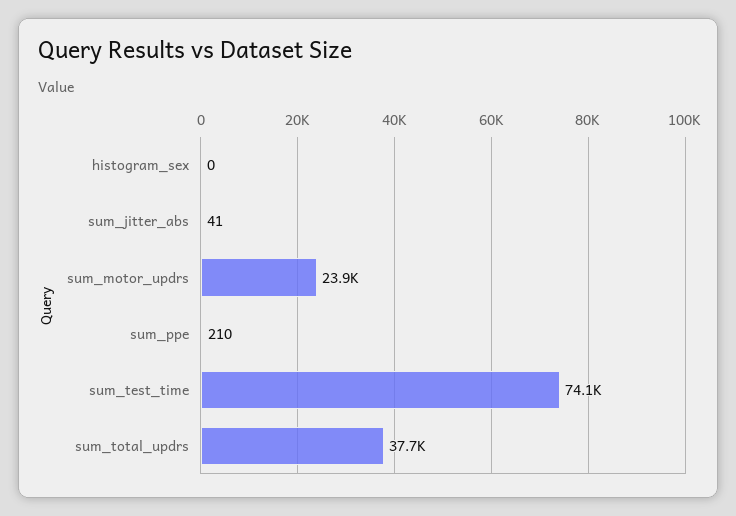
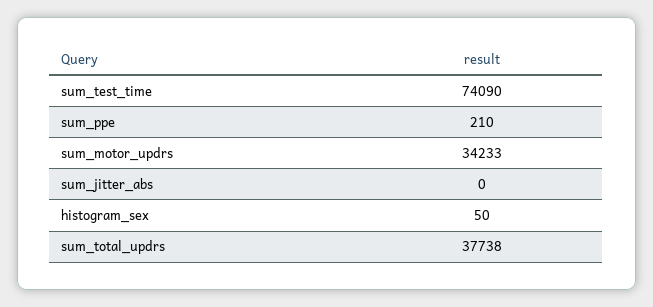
histogram_sex: 0 -> 50
sum_jitter_abs: 41 -> 0
sum_motor_updrs: 23900 -> 34233

